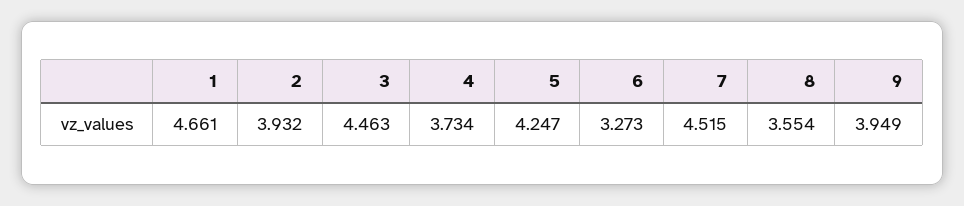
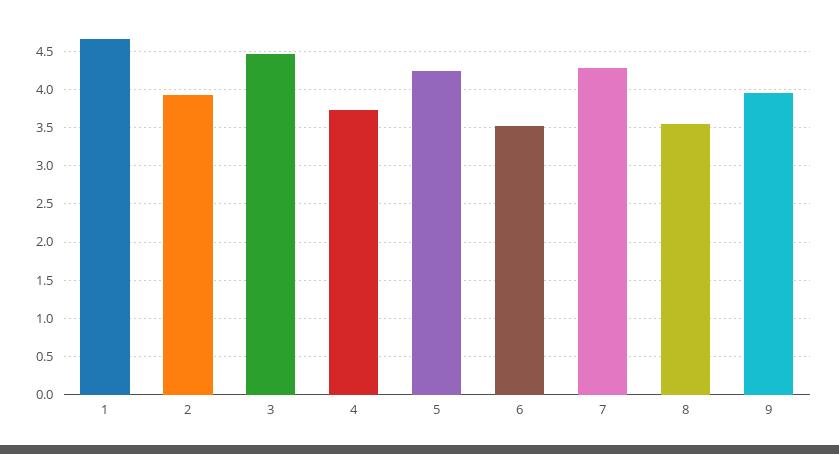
6: 3.273 -> 3.5
7: 4.515 -> 4.3

